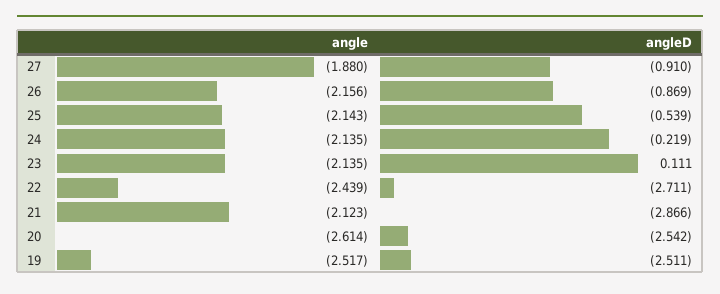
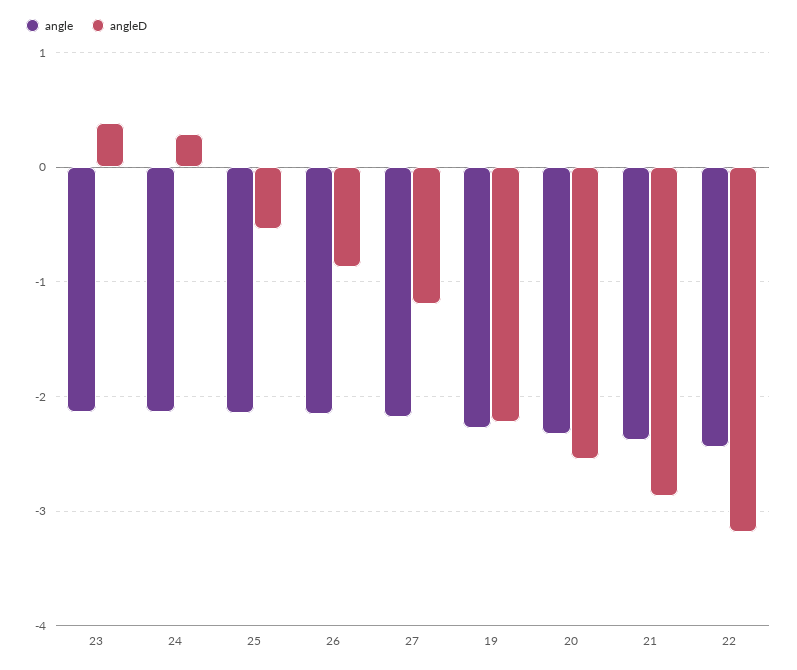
angle, 27: -1.88 -> -2.2
angleD, 27: -0.91 -> -1.2
angleD, 24: -0.219 -> 0.3
angleD, 23: 0.111 -> 0.4
angleD, 22: -2.711 -> -3.2
angle, 21: -2.123 -> -2.4
angle, 20: -2.614 -> -2.3
angle, 19: -2.517 -> -2.3
angleD, 19: -2.511 -> -2.2

